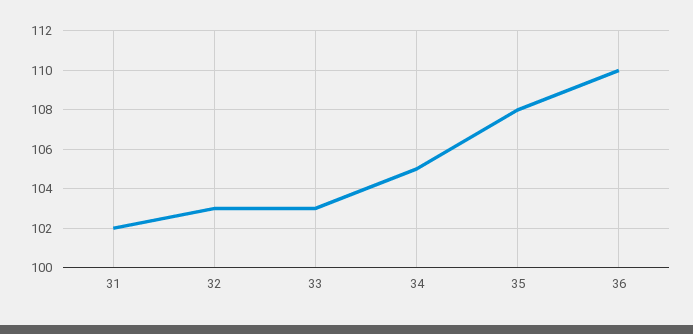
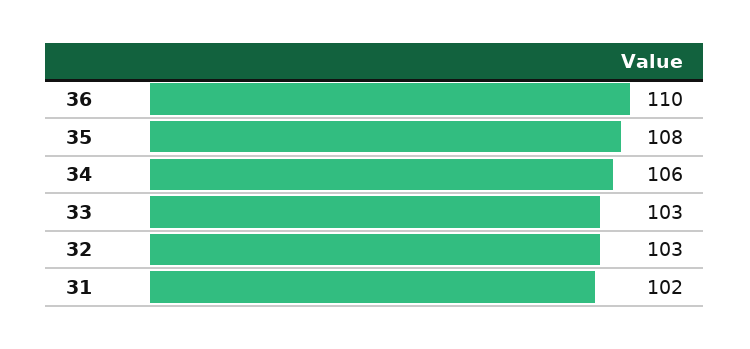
34: 105 -> 106

